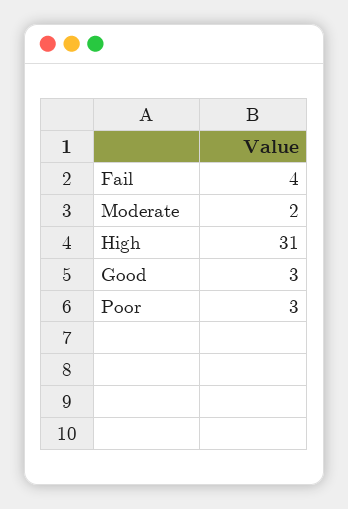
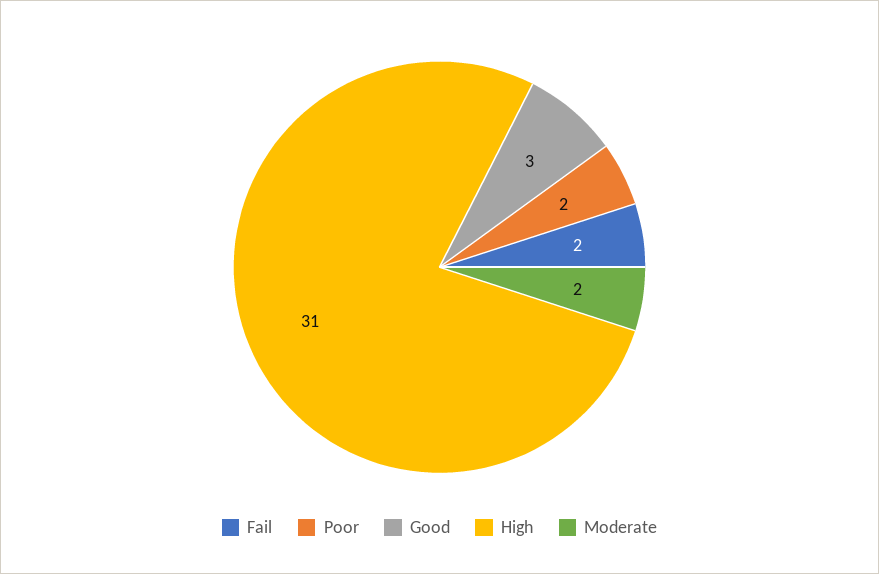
Fail: 4 -> 2
Poor: 3 -> 2

